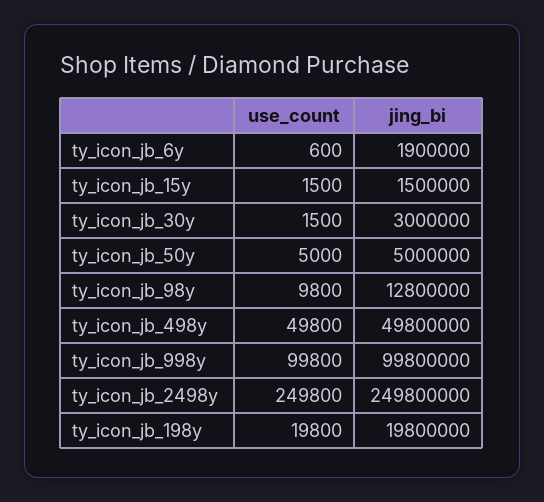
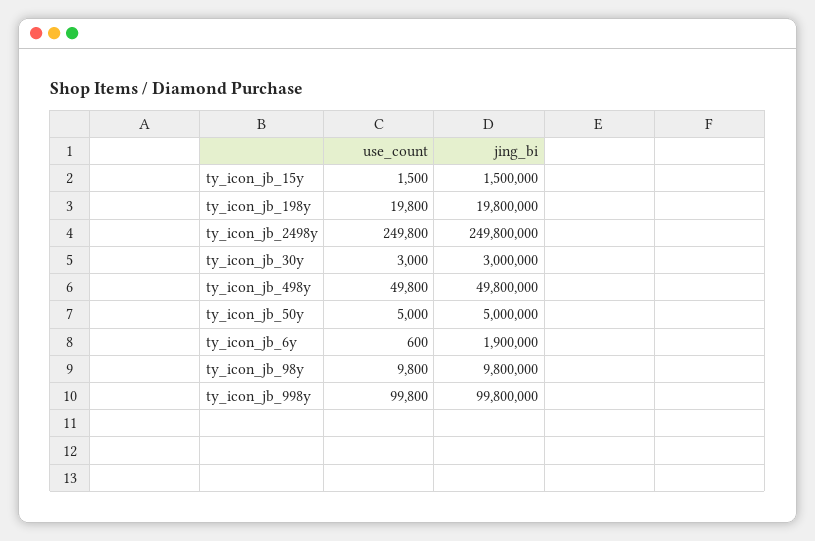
use_count, ty_icon_jb_30y: 1500 -> 3000
jing_bi, ty_icon_jb_98y: 12800000 -> 9800000

